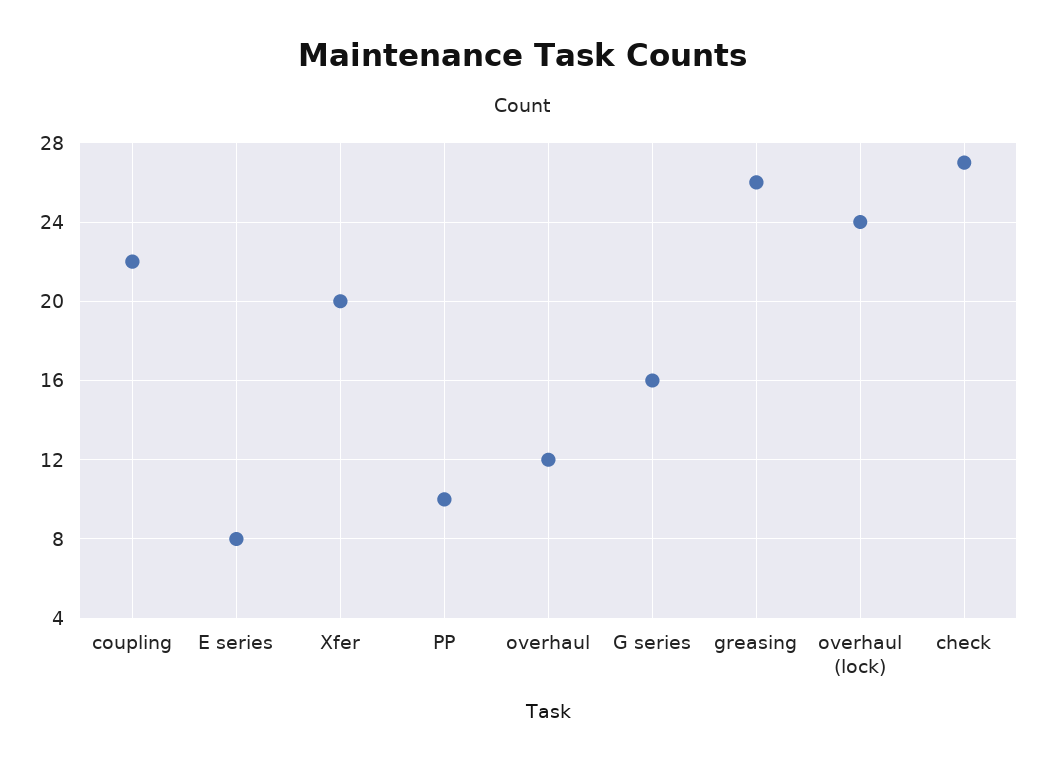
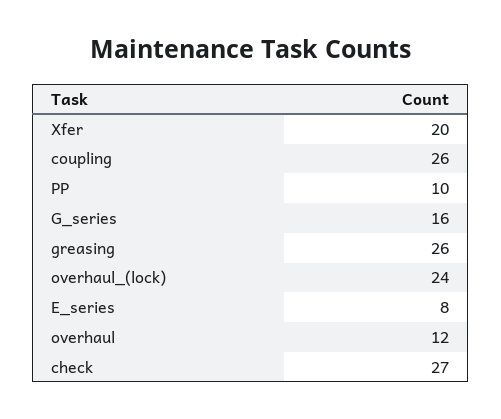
coupling: 22 -> 26

